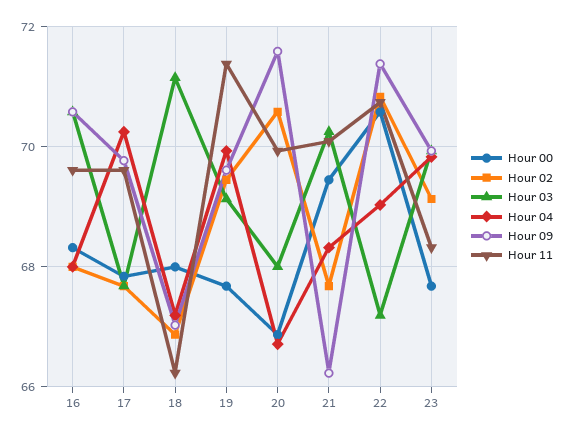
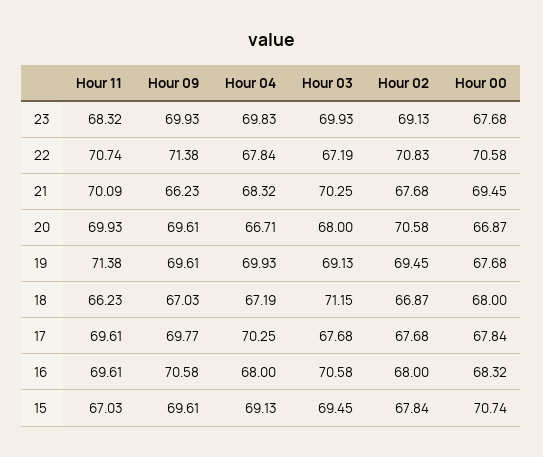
Hour 09, 20: 71.6 -> 69.61
Hour 04, 22: 69 -> 67.84
Hour 11, 15: none -> 67.03
Hour 09, 15: none -> 69.61
Hour 04, 15: none -> 69.13
Hour 03, 15: none -> 69.45
Hour 02, 15: none -> 67.84
Hour 00, 15: none -> 70.74

